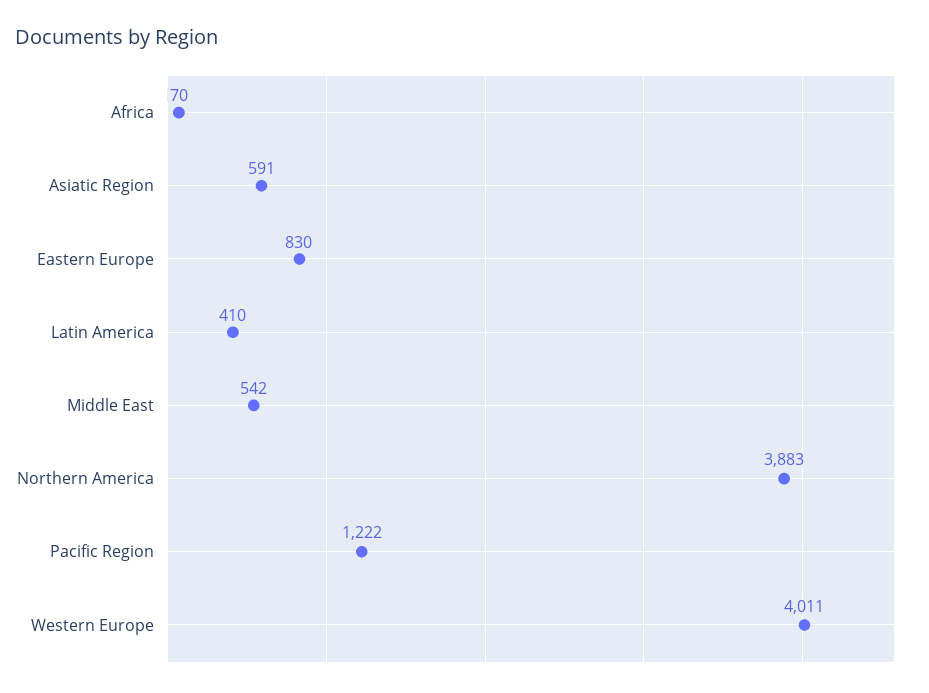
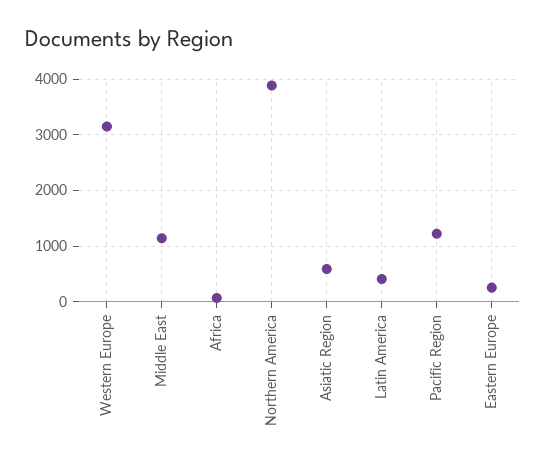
Eastern Europe: 830 -> 200
Middle East: 542 -> 1200
Western Europe: 4011 -> 3200

